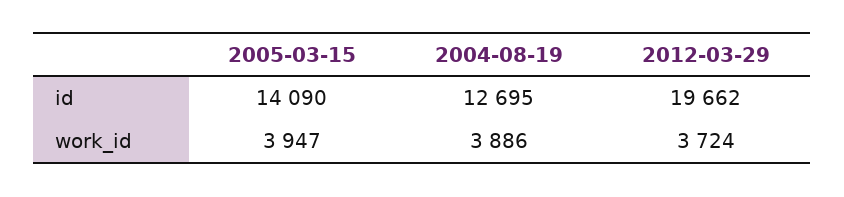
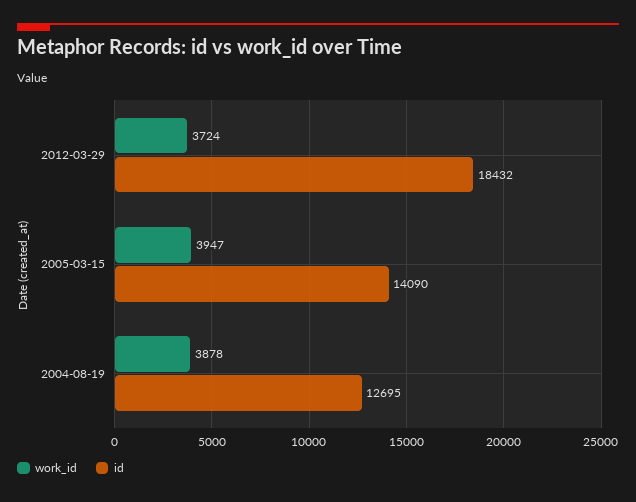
id, 2012-03-29: 19662 -> 18432
work_id, 2004-08-19: 3886 -> 3878

